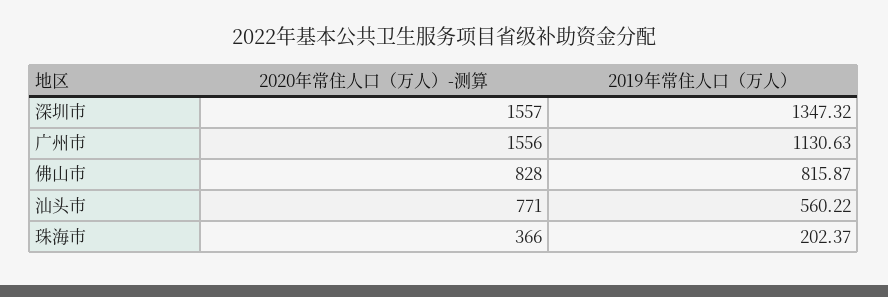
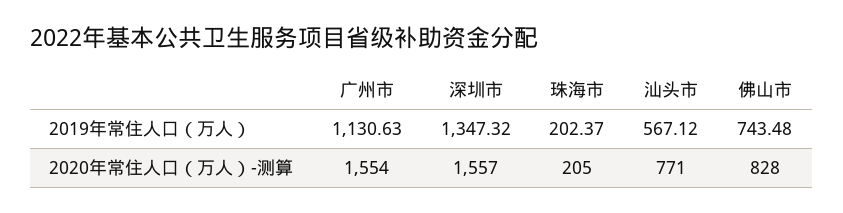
2020年常住人口（万人）-测算, 广州市: 1556 -> 1554
2019年常住人口（万人）, 佛山市: 815.87 -> 743.48
2019年常住人口（万人）, 汕头市: 560.22 -> 567.12
2020年常住人口（万人）-测算, 珠海市: 366 -> 205

